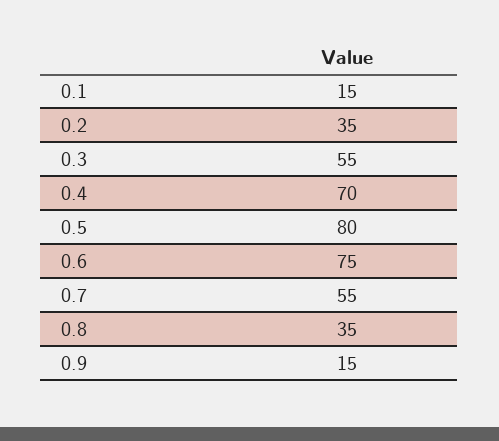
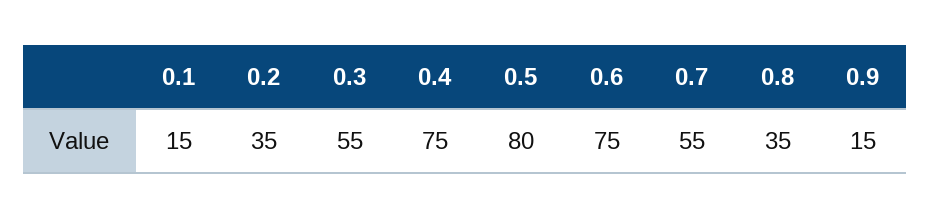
0.4: 70 -> 75

